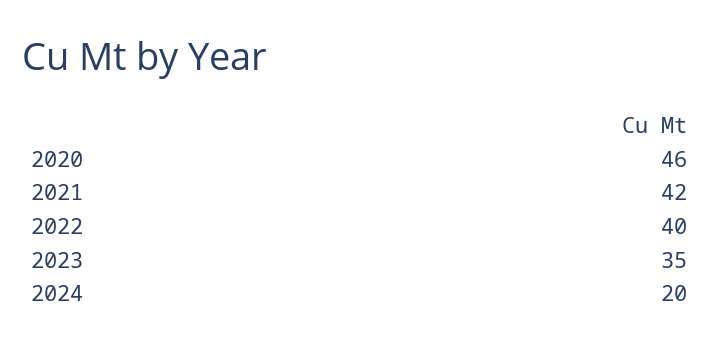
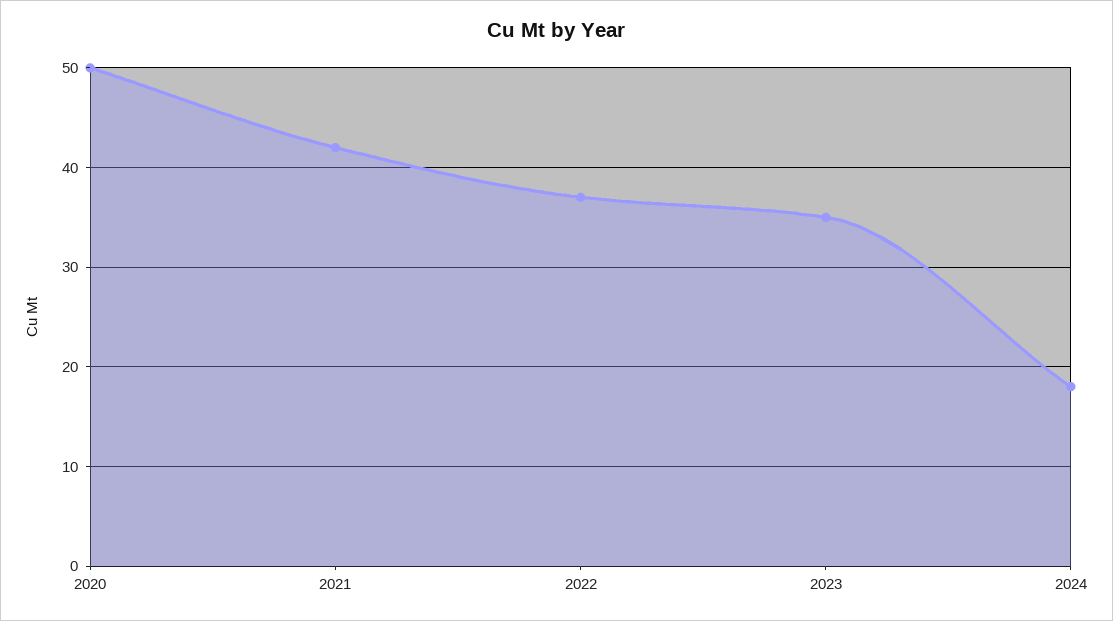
2020: 46 -> 50
2022: 40 -> 37
2024: 20 -> 18

